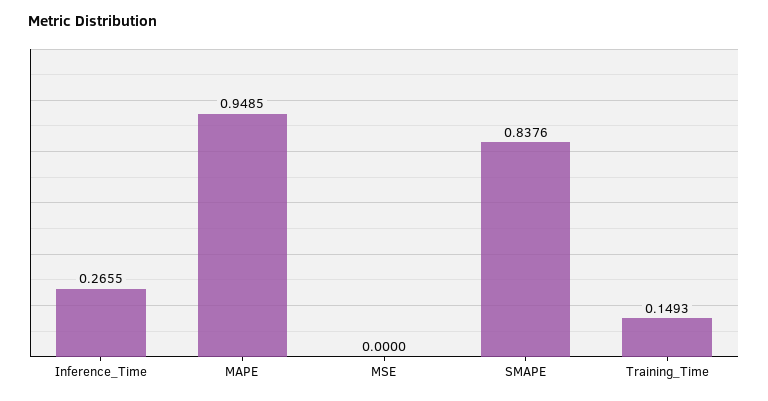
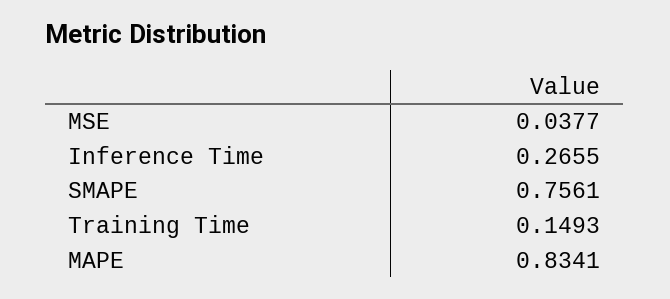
MAPE: 0.9485 -> 0.8341
MSE: 0 -> 0.0377
SMAPE: 0.8376 -> 0.7561

